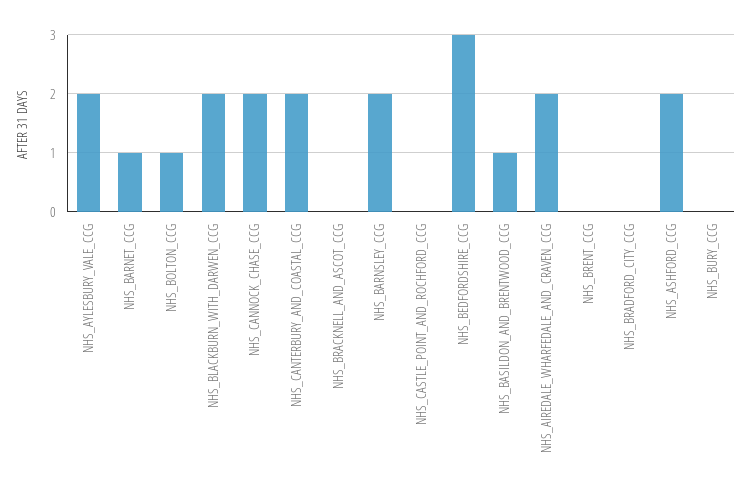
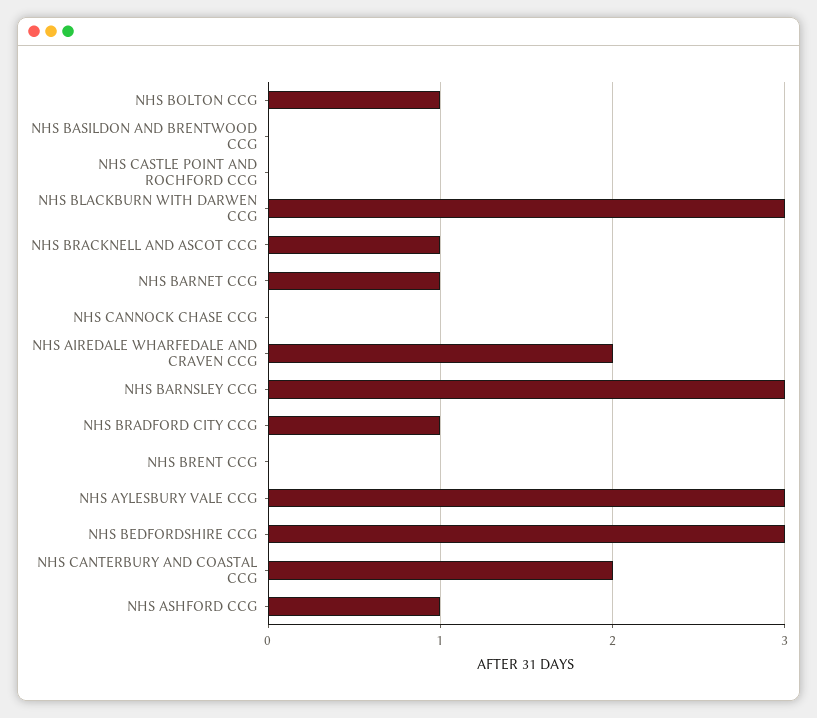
NHS_AYLESBURY_VALE_CCG: 2 -> 3
NHS_BLACKBURN_WITH_DARWEN_CCG: 2 -> 3
NHS_CANNOCK_CHASE_CCG: 2 -> 0
NHS_BRACKNELL_AND_ASCOT_CCG: 0 -> 1
NHS_BARNSLEY_CCG: 2 -> 3
NHS_BASILDON_AND_BRENTWOOD_CCG: 1 -> 0
NHS_BRADFORD_CITY_CCG: 0 -> 1
NHS_ASHFORD_CCG: 2 -> 1
NHS_BURY_CCG: 0 -> none

